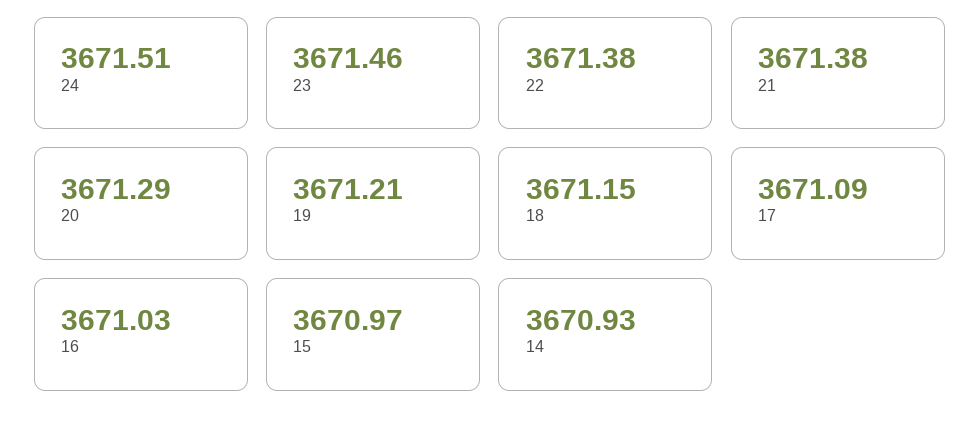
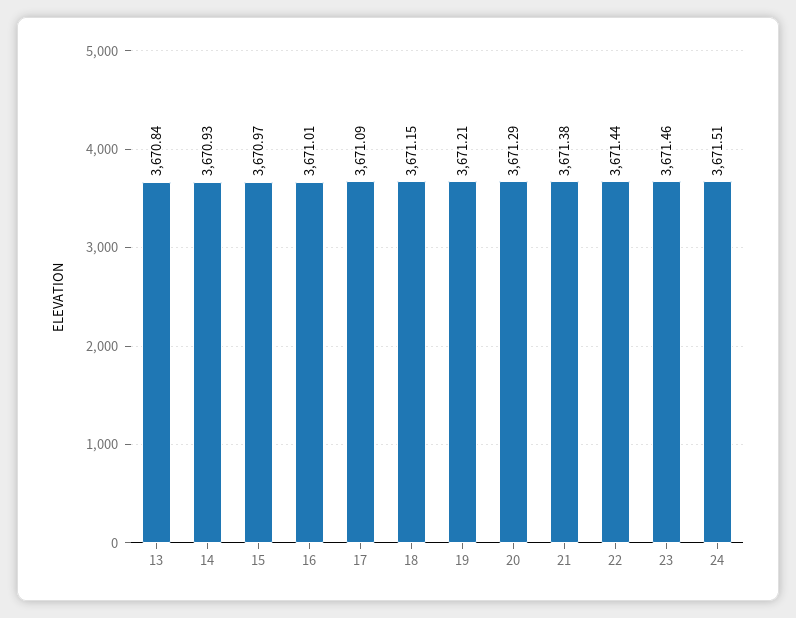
22: 3671.38 -> 3671.44
16: 3671.03 -> 3671.01
13: none -> 3670.84

